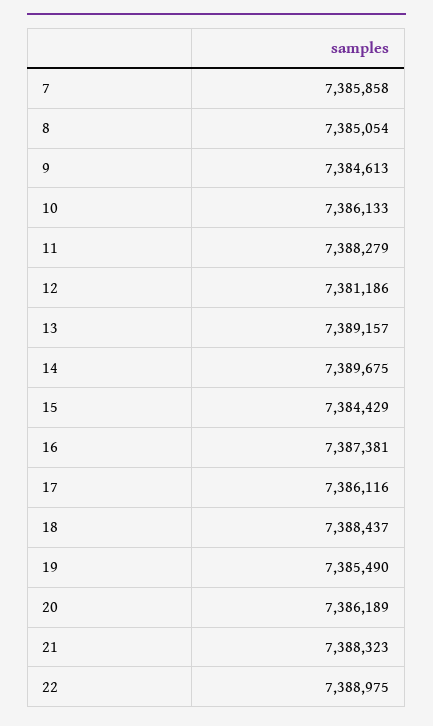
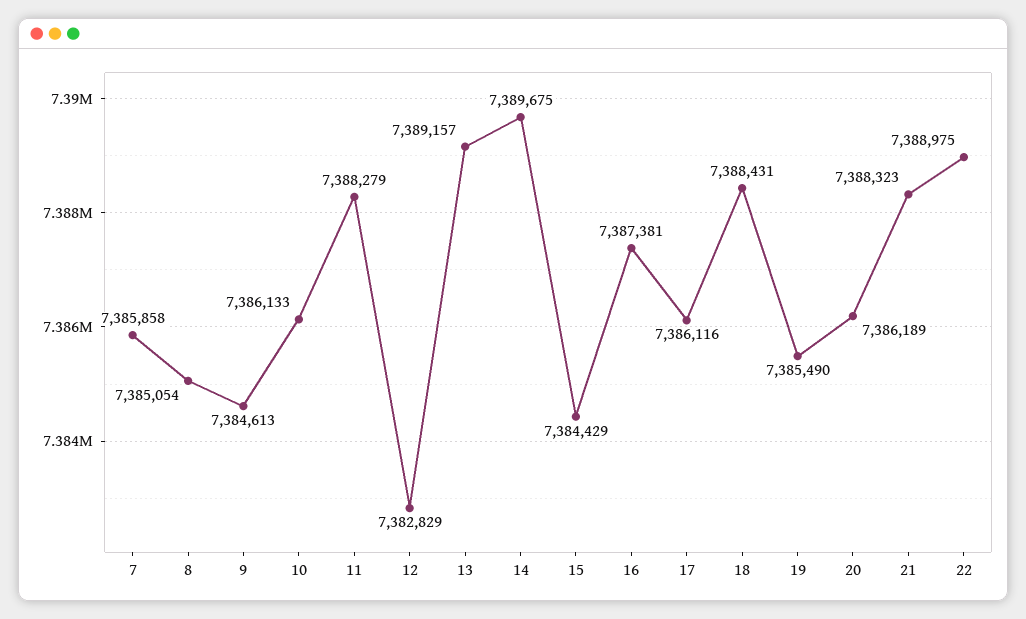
12: 7381186 -> 7382829
18: 7388437 -> 7388431

